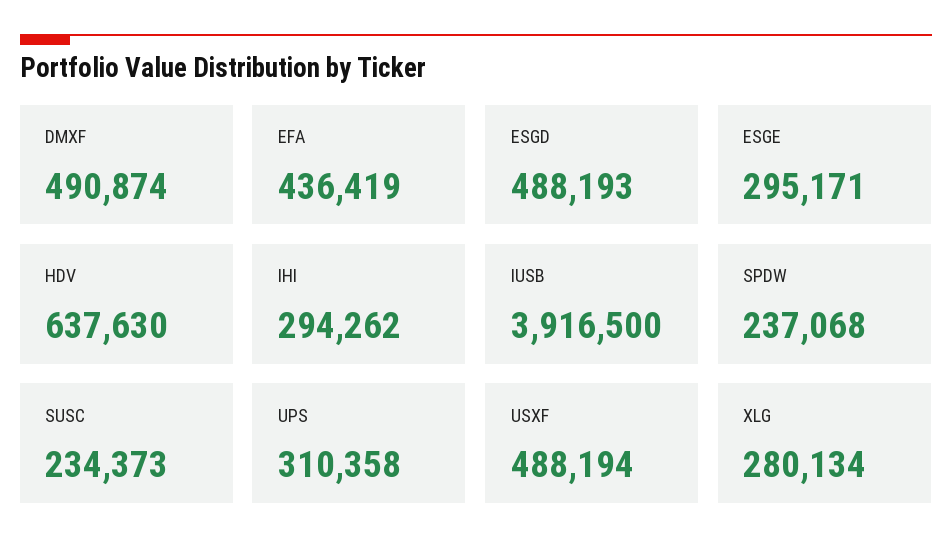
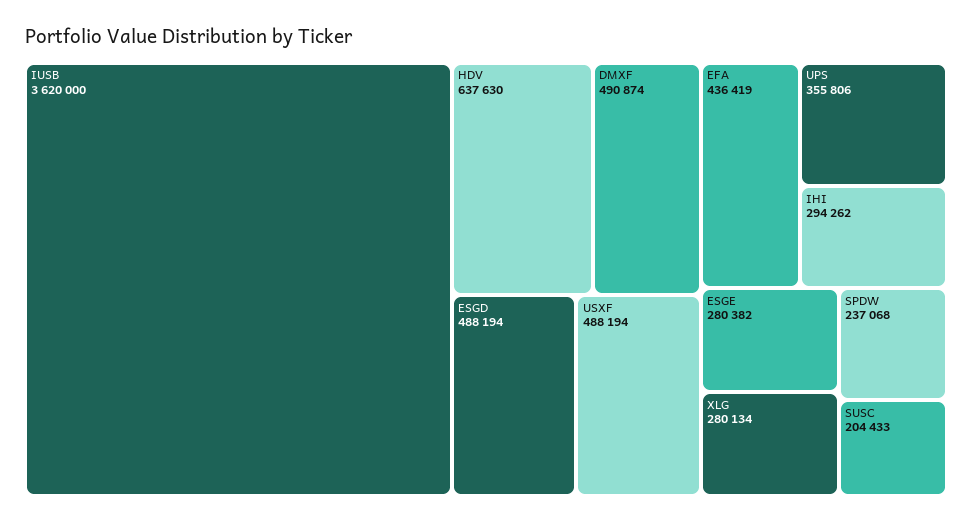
ESGD: 488193 -> 488194
ESGE: 295171 -> 280382
IUSB: 3916500 -> 3620000
SUSC: 234373 -> 204433
UPS: 310358 -> 355806

